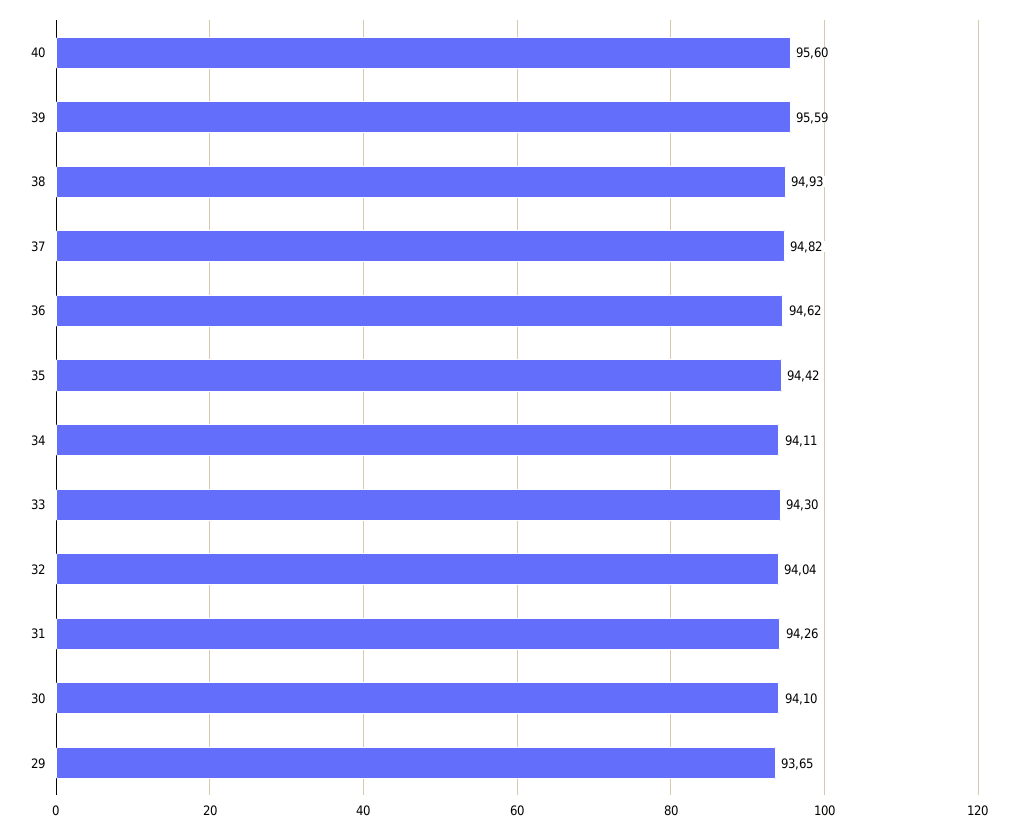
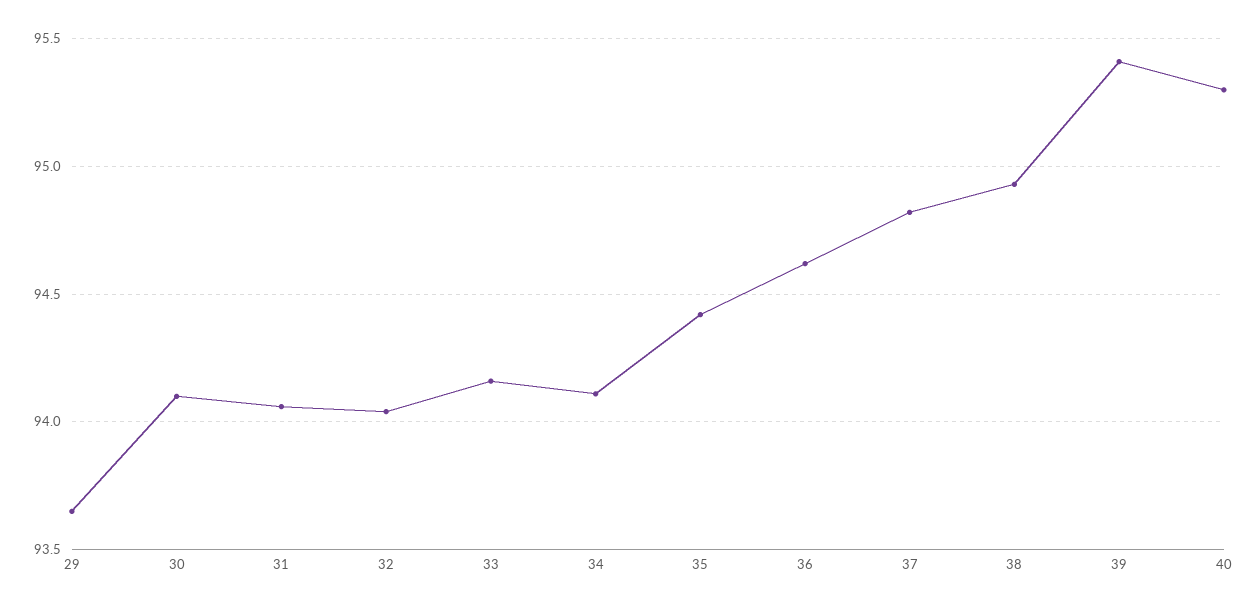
40: 95.6 -> 95.3
39: 95.59 -> 95.4
33: 94.3 -> 94.15
31: 94.26 -> 94.05

